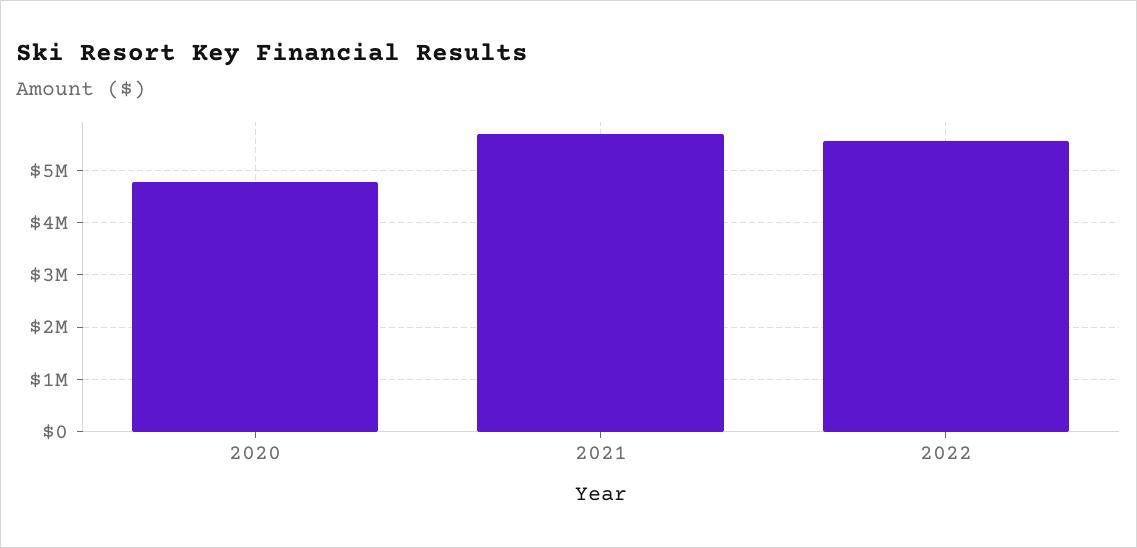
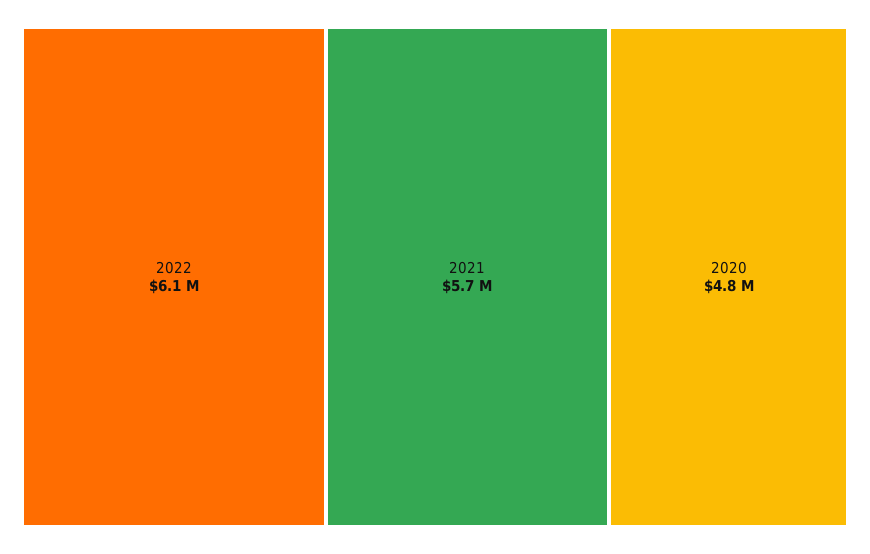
2022: 5600000 -> 6100000

